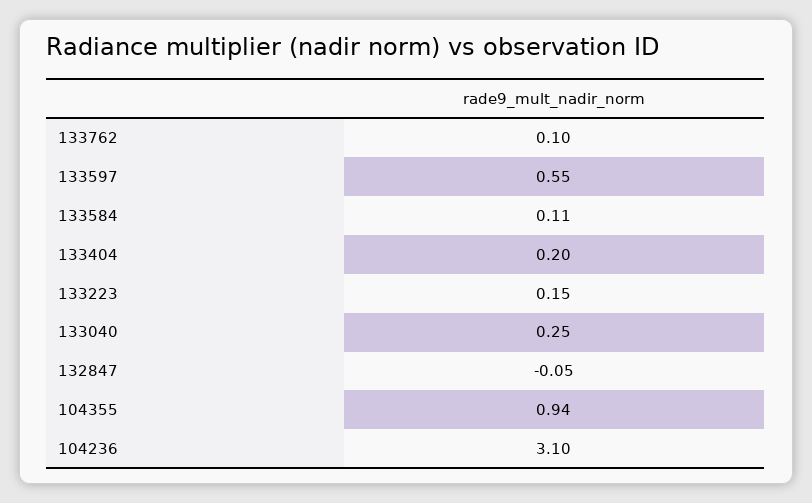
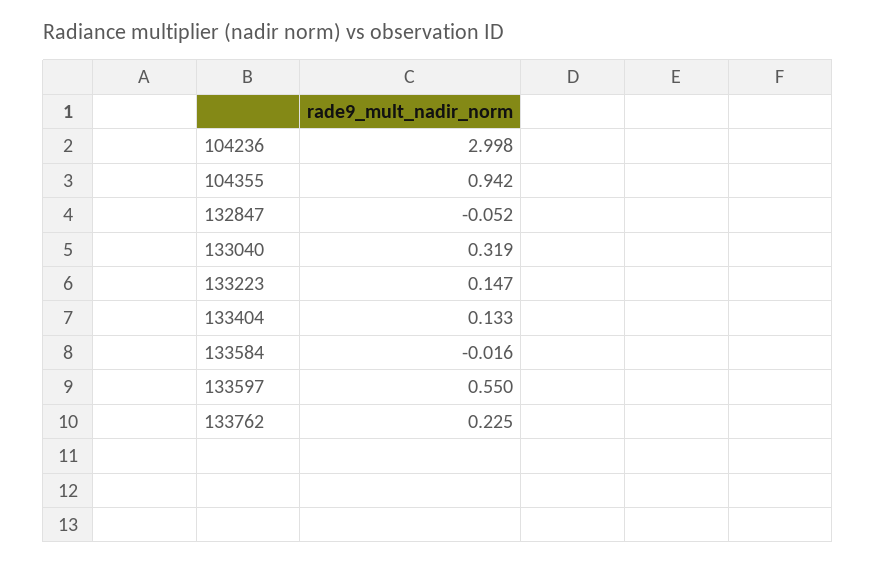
133762: 0.1 -> 0.225
133584: 0.11 -> -0.016
133404: 0.2 -> 0.133
133040: 0.25 -> 0.319
104236: 3.1 -> 2.998

